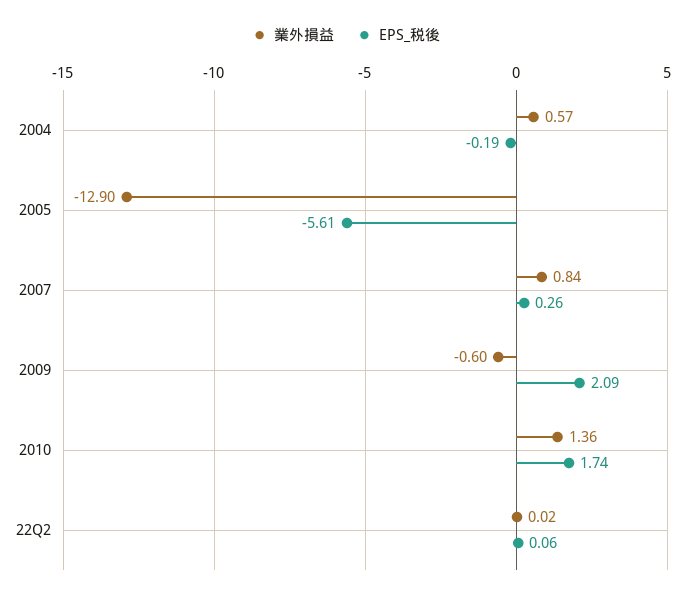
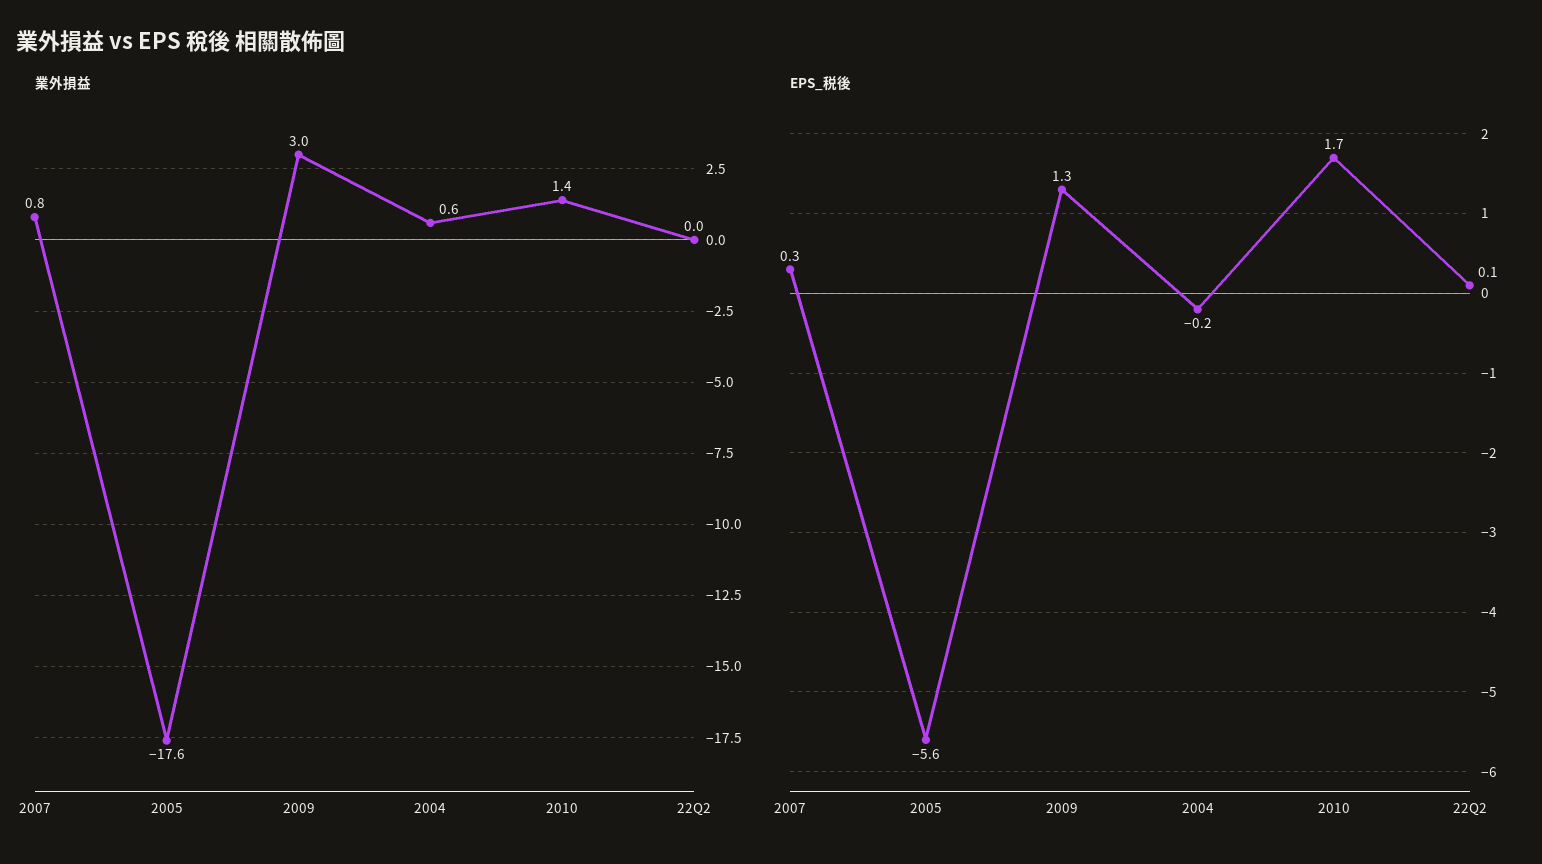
業外損益, 2005: -12.9 -> -17.6
業外損益, 2009: -0.6 -> 3
EPS_税後, 2009: 2.09 -> 1.3

